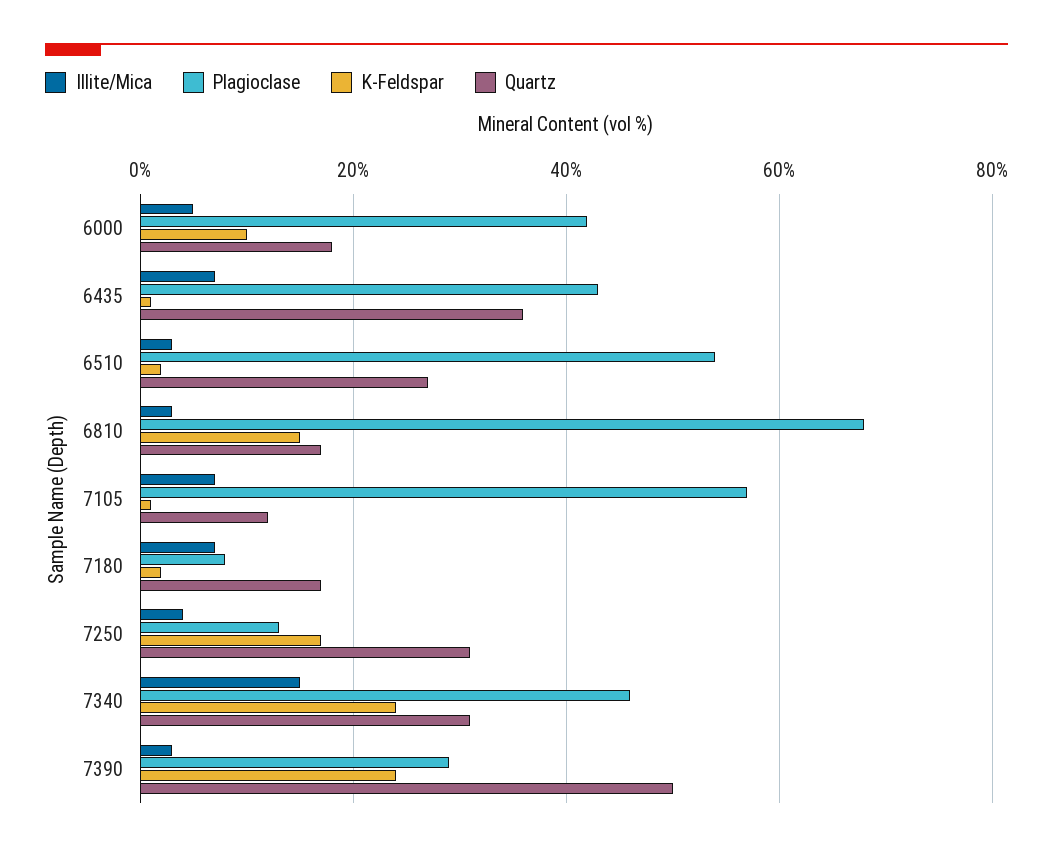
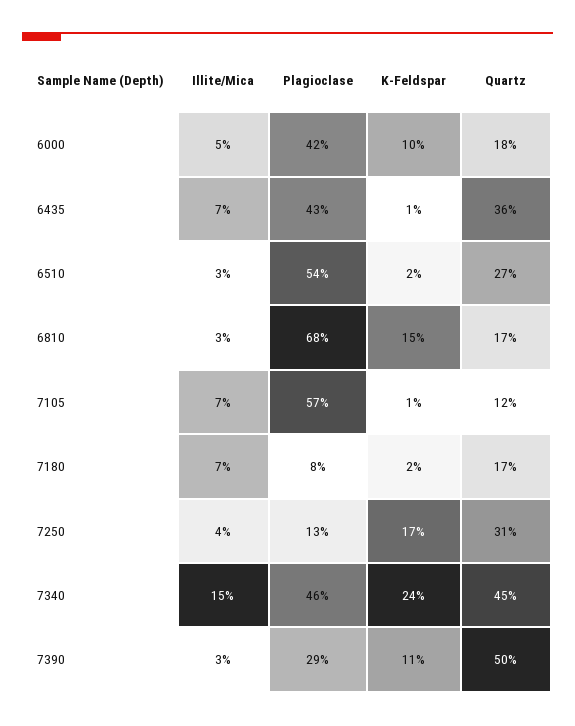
Quartz, 7340: 30 -> 45
K-Feldspar, 7390: 25 -> 11

